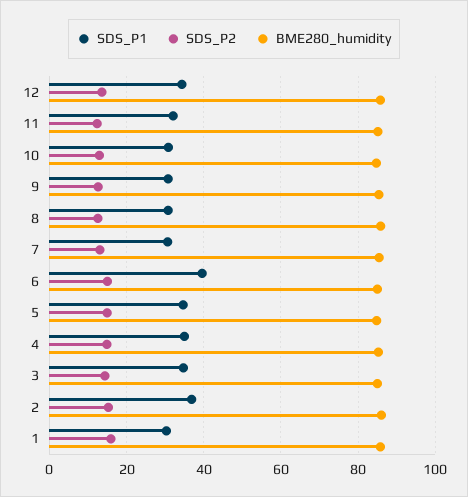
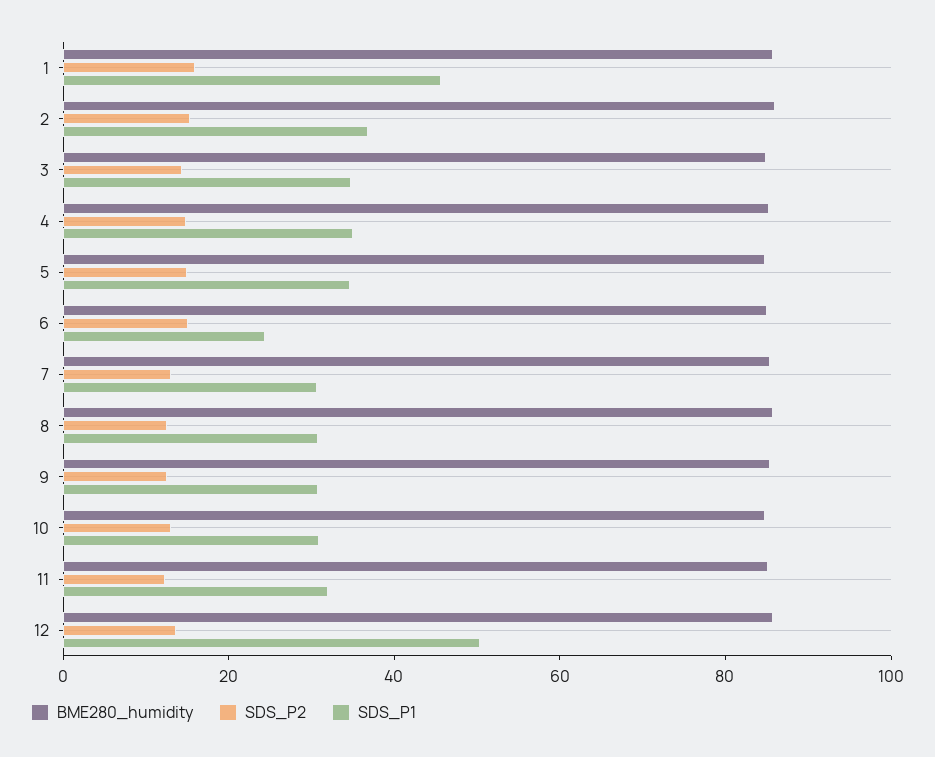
SDS_P1, 12: 34 -> 50
SDS_P1, 6: 40 -> 25
SDS_P1, 1: 30 -> 45

